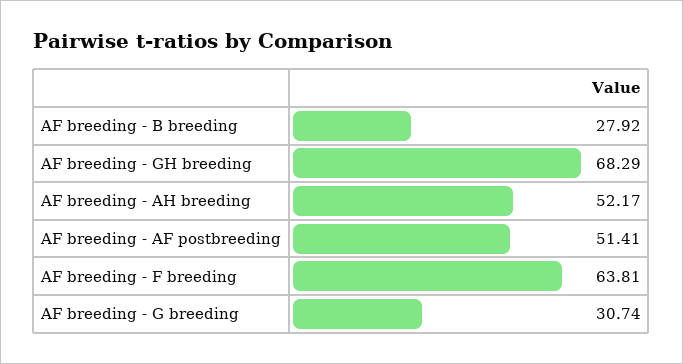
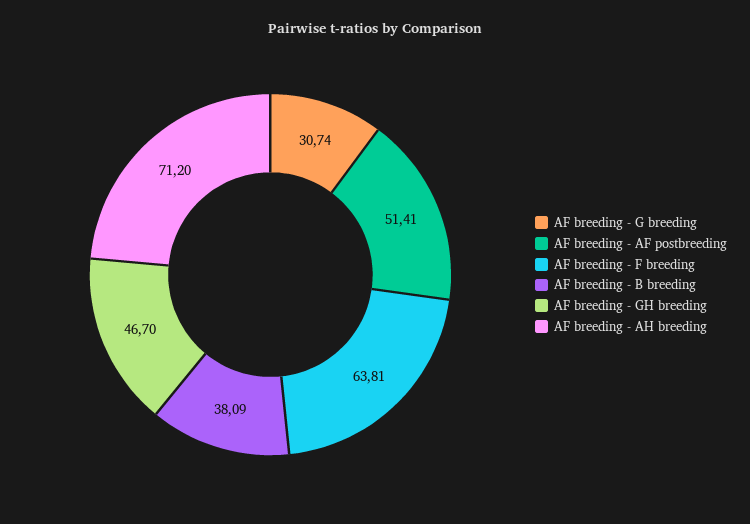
AF breeding - B breeding: 27.92 -> 38.09
AF breeding - GH breeding: 68.29 -> 46.7
AF breeding - AH breeding: 52.17 -> 71.2

